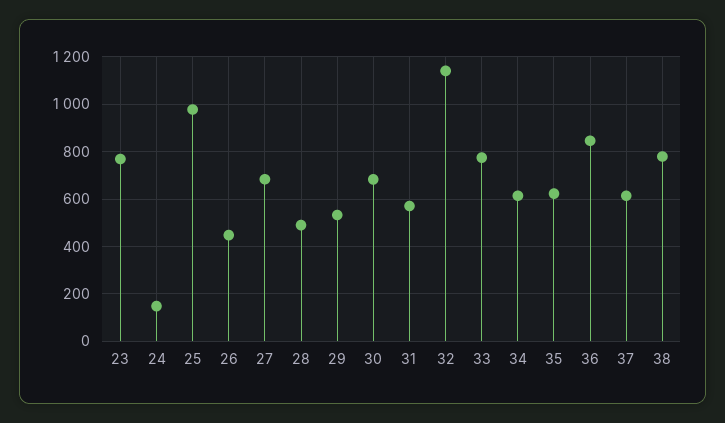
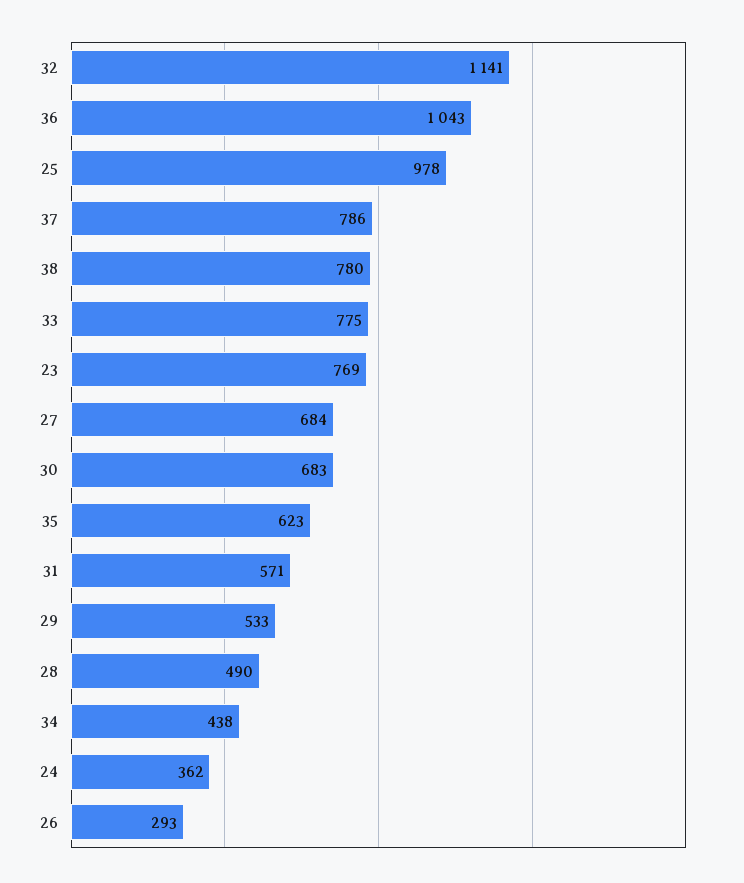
24: 150 -> 362
26: 450 -> 293
34: 600 -> 438
36: 850 -> 1043
37: 600 -> 786

